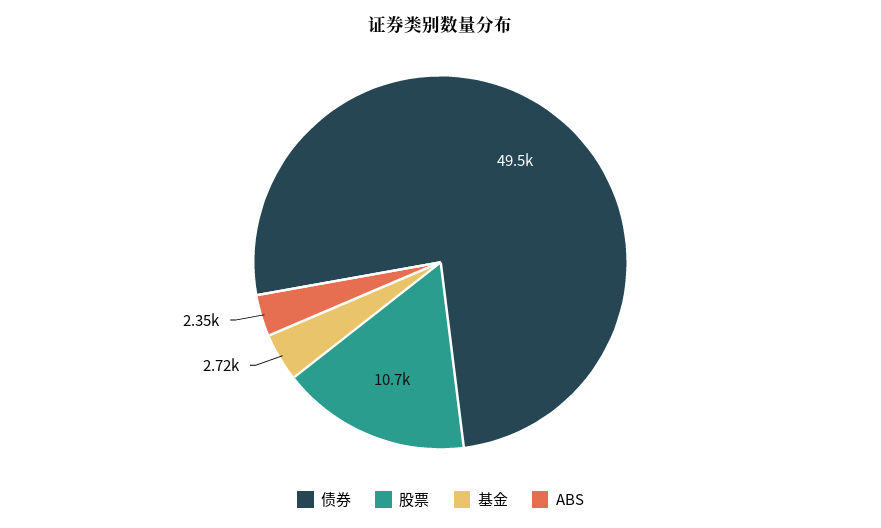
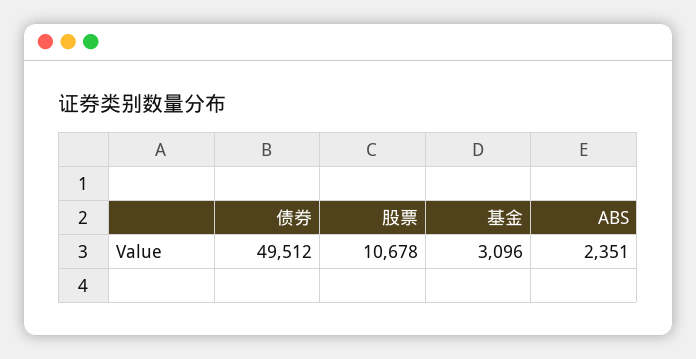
基金: 2720 -> 3096

